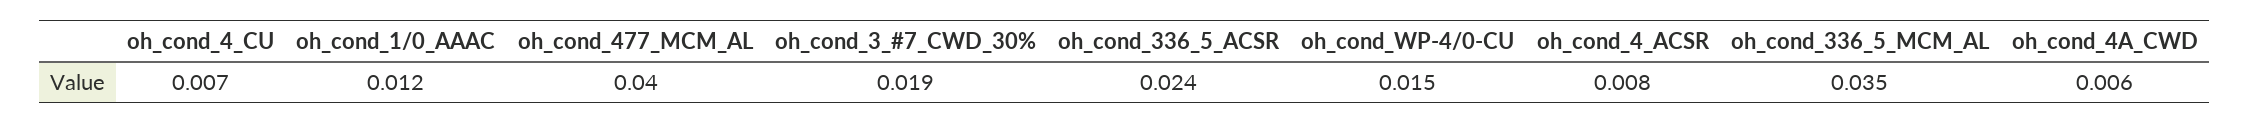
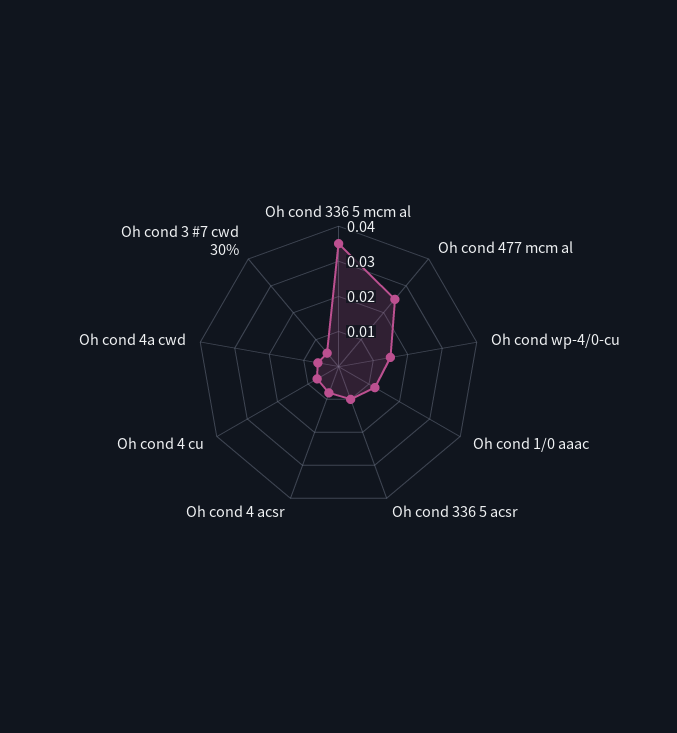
oh_cond_477_MCM_AL: 0.04 -> 0.025
oh_cond_3_#7_CWD_30%: 0.019 -> 0.005
oh_cond_336_5_ACSR: 0.024 -> 0.01

